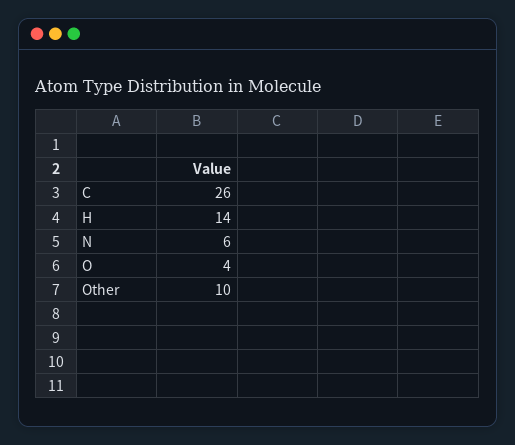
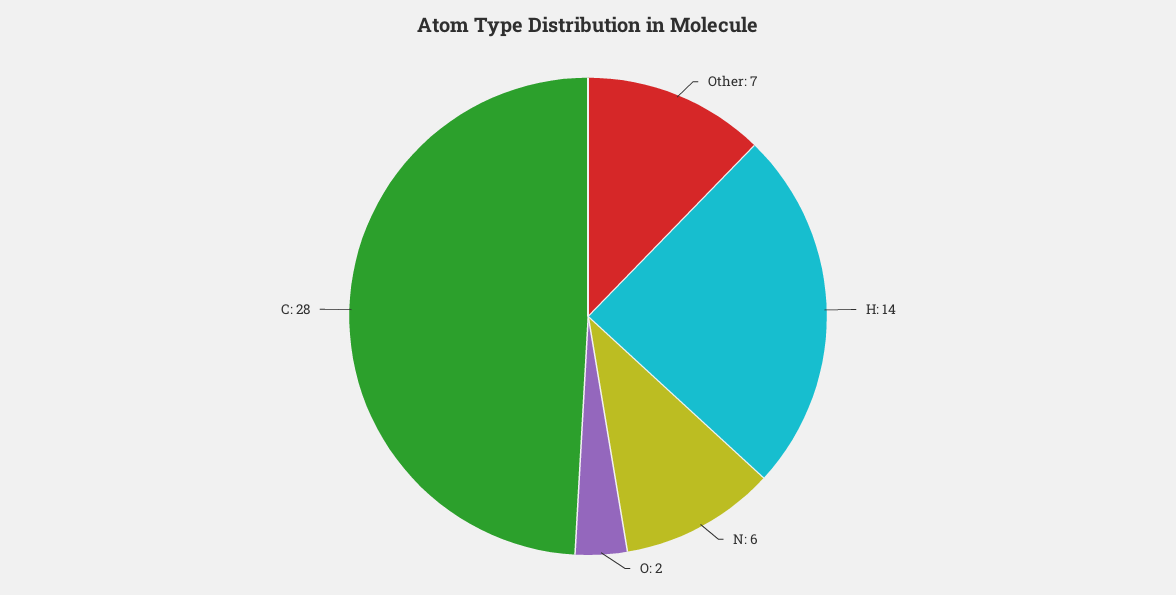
C: 26 -> 28
O: 4 -> 2
Other: 10 -> 7

